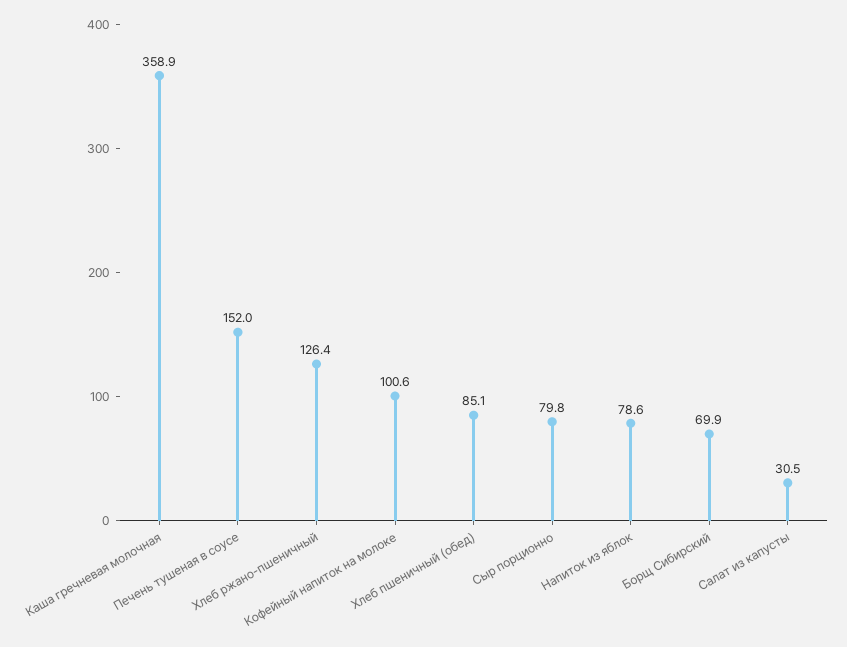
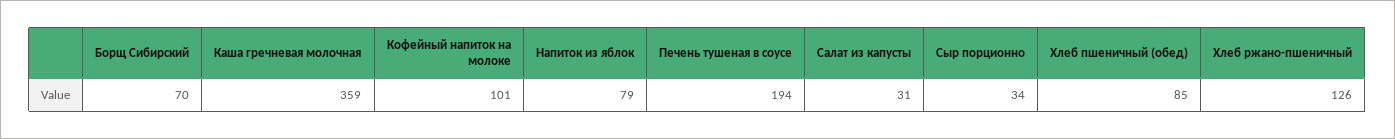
Печень тушеная в соусе: 152 -> 194
Сыр порционно: 79.8 -> 34

